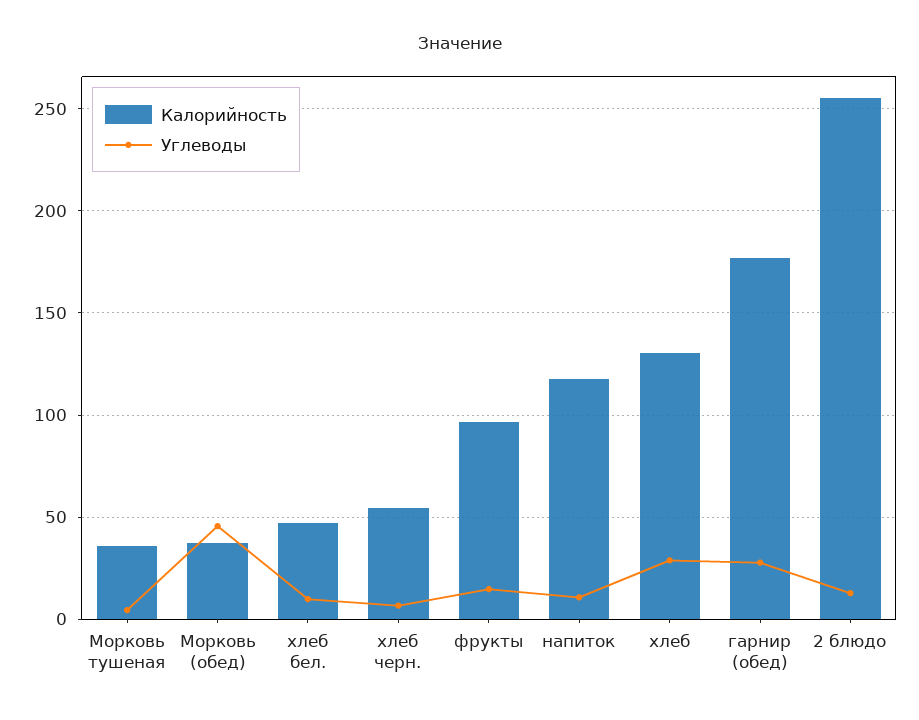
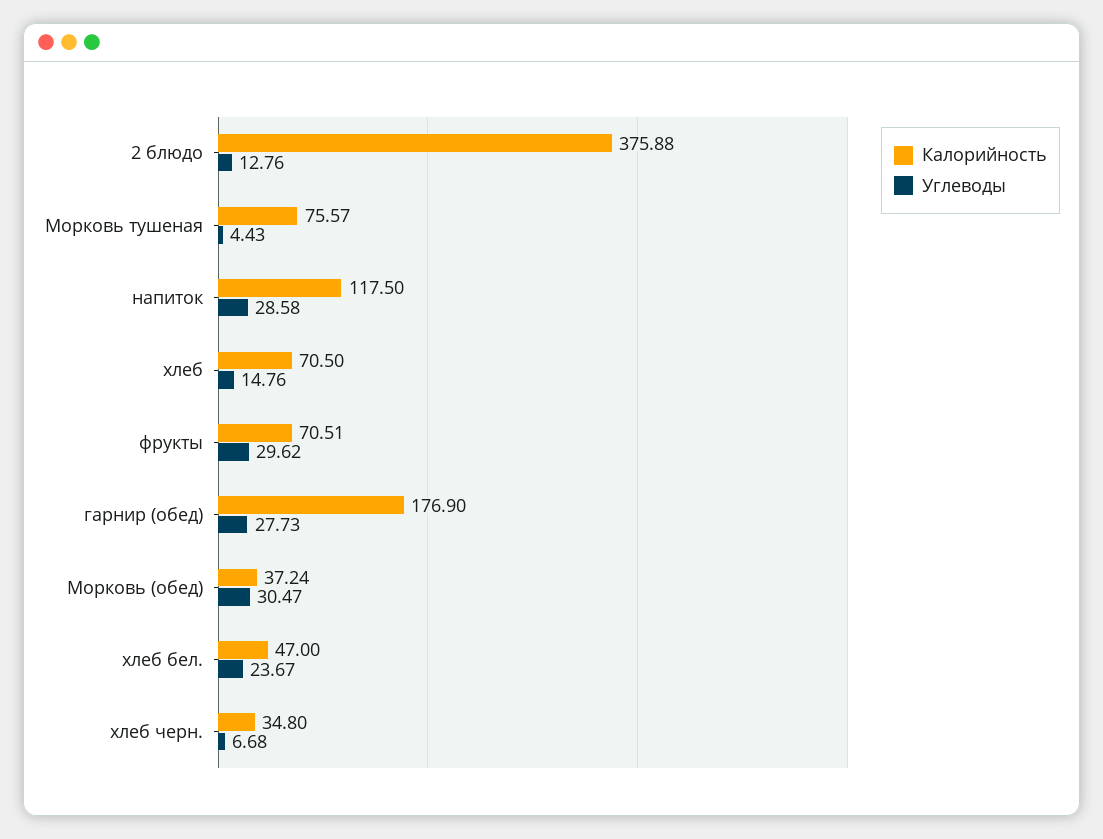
Калорийность, Морковь тушеная: 35 -> 75.57
Углеводы, Морковь (обед): 45 -> 30.47
Углеводы, хлеб бел.: 10 -> 23.67
Калорийность, хлеб черн.: 55 -> 34.8
Калорийность, фрукты: 95 -> 70.51
Углеводы, фрукты: 15 -> 29.62
Углеводы, напиток: 10 -> 28.58
Калорийность, хлеб: 130 -> 70.5
Углеводы, хлеб: 30 -> 14.76
Калорийность, 2 блюдо: 255 -> 375.88

